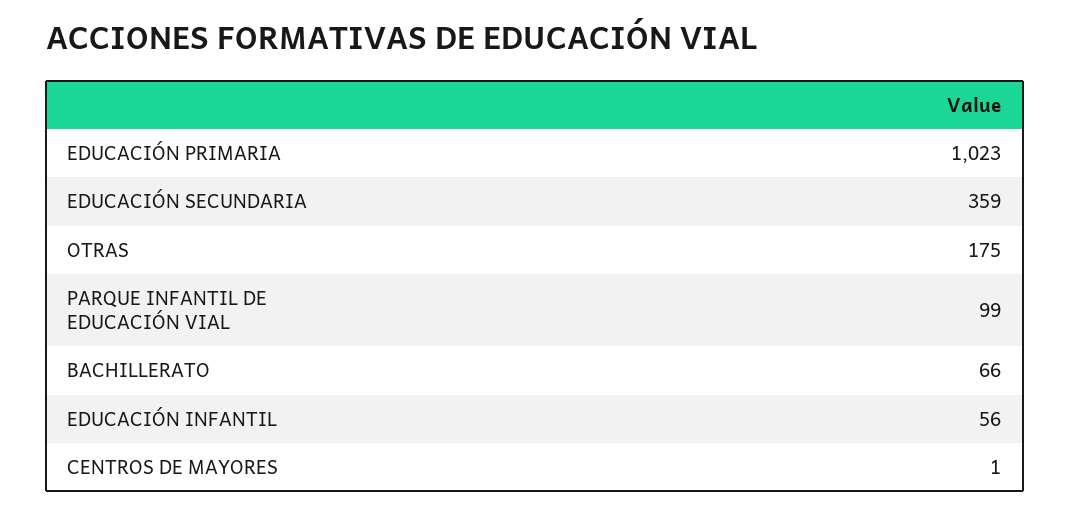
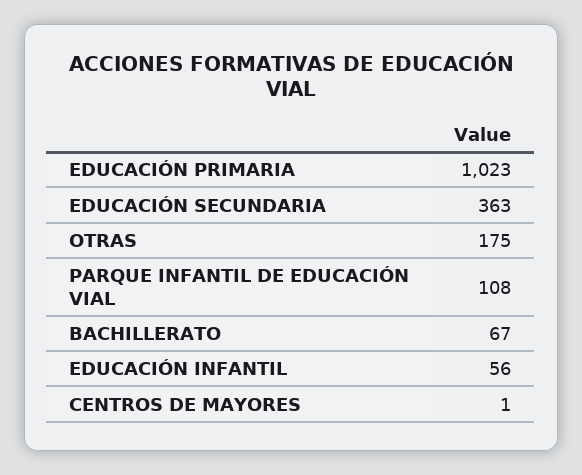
EDUCACIÓN SECUNDARIA: 359 -> 363
PARQUE INFANTIL DE EDUCACIÓN VIAL: 99 -> 108
BACHILLERATO: 66 -> 67

